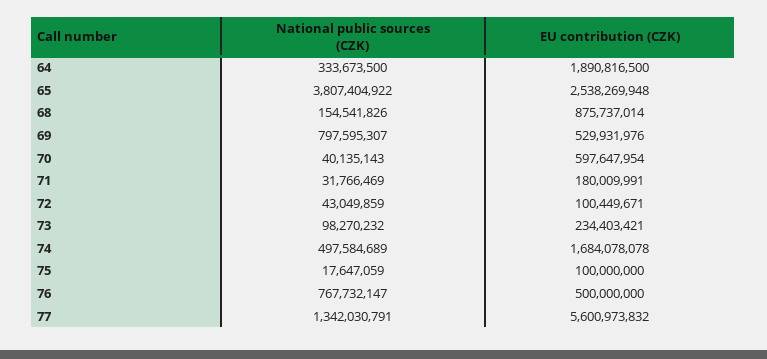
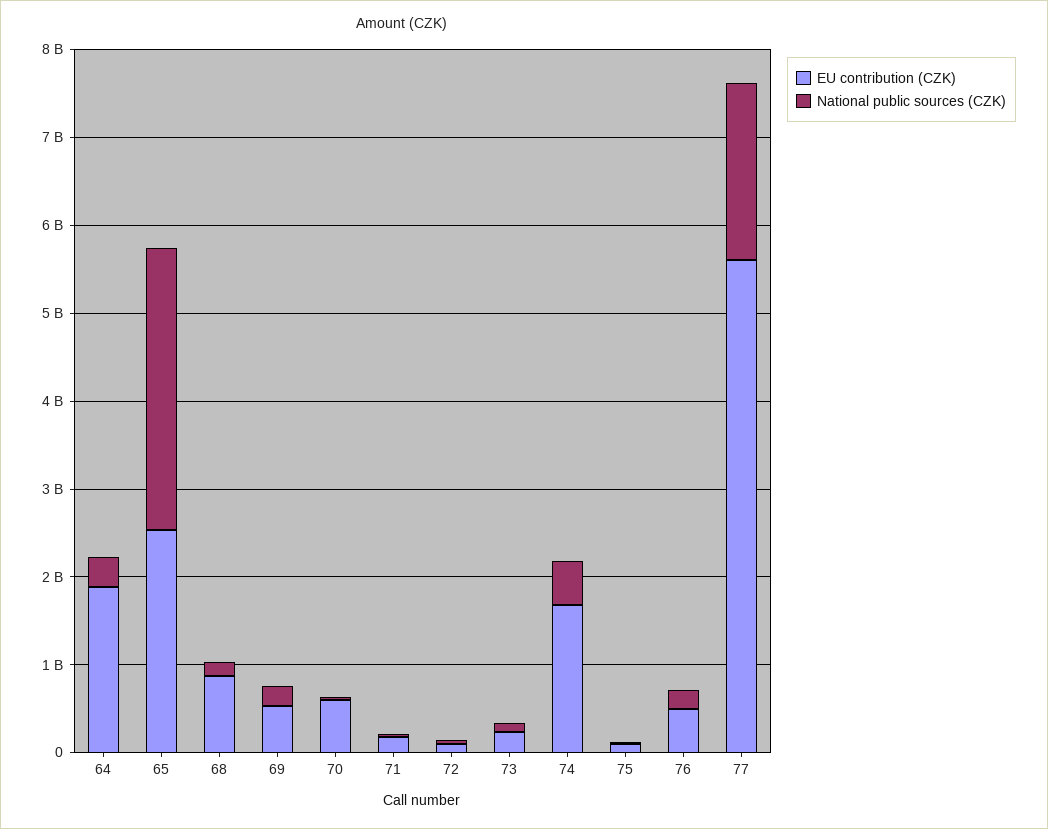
National public sources (CZK), 65: 3807404922 -> 3200000000
National public sources (CZK), 69: 797595307 -> 200000000
National public sources (CZK), 76: 767732147 -> 200000000
National public sources (CZK), 77: 1342030791 -> 2000000000

